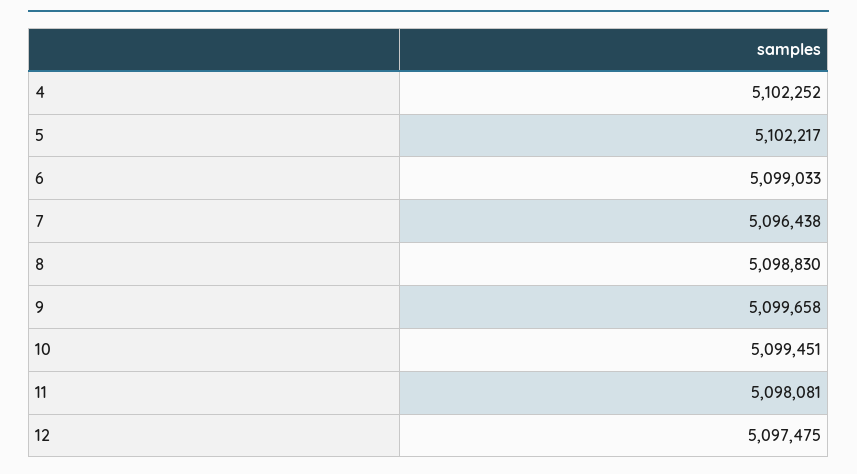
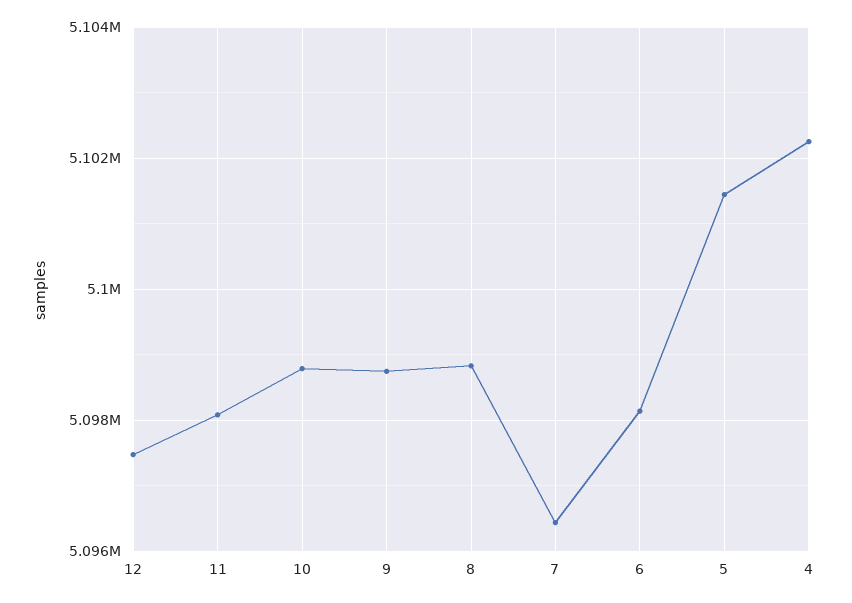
5: 5102217 -> 5101400
6: 5099033 -> 5098200
9: 5099658 -> 5098800
10: 5099451 -> 5098800

